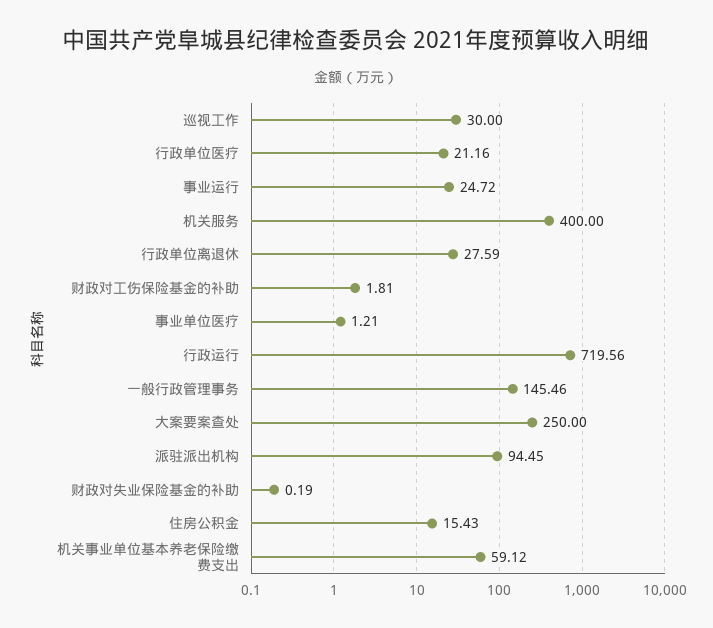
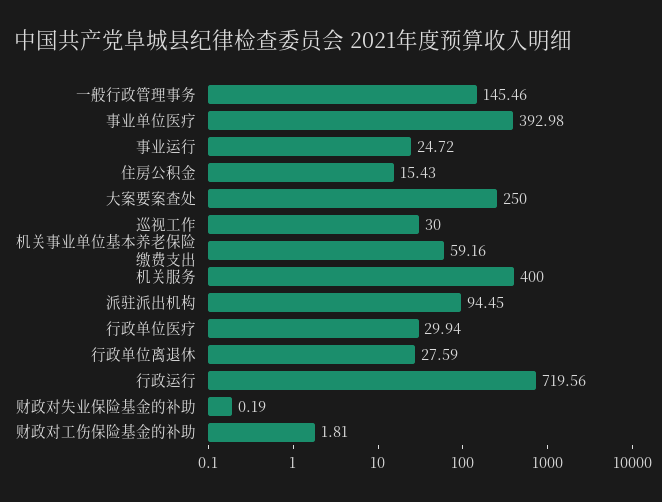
行政单位医疗: 21.16 -> 29.94
事业单位医疗: 1.21 -> 392.98
机关事业单位基本养老保险缴费支出: 59.12 -> 59.16

